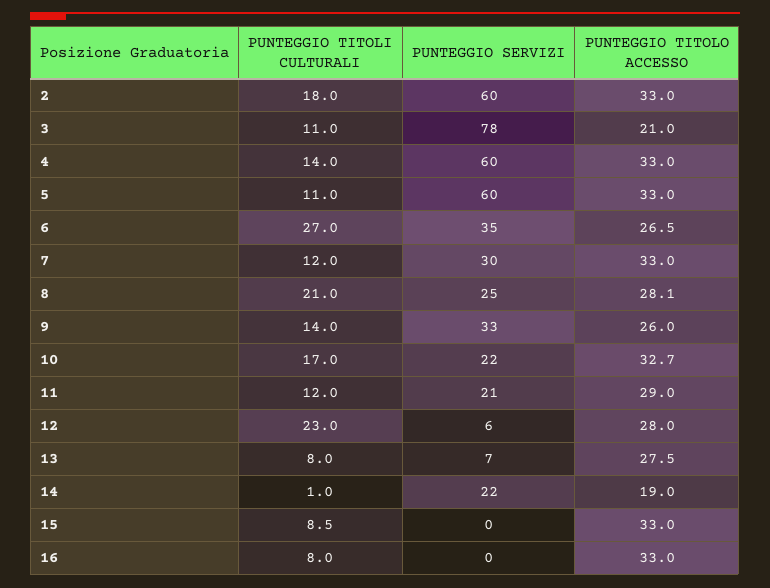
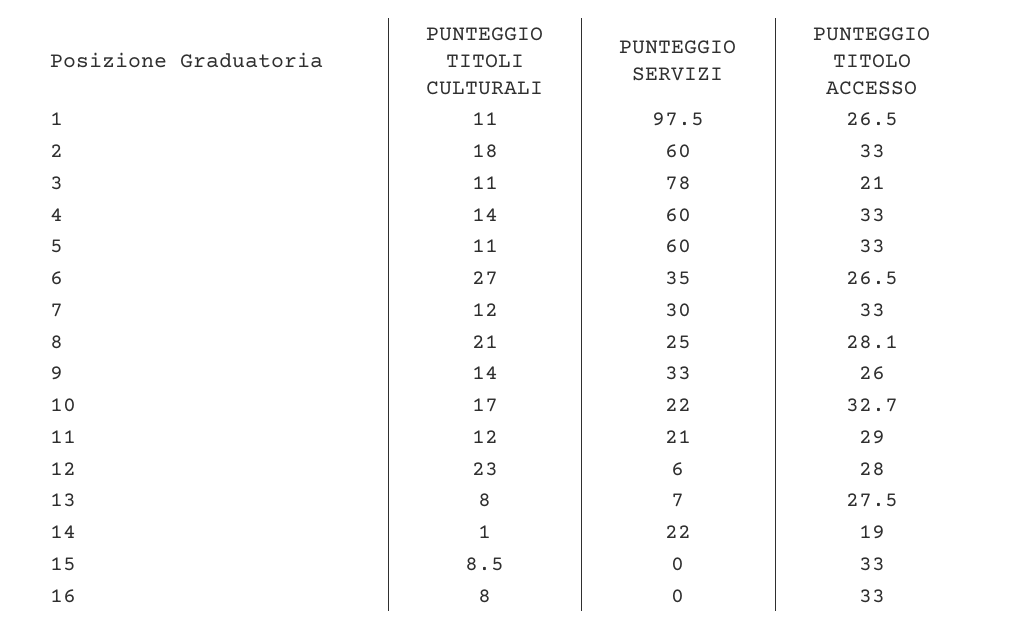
PUNTEGGIO TITOLI CULTURALI, 1: none -> 11
PUNTEGGIO SERVIZI, 1: none -> 97.5
PUNTEGGIO TITOLO ACCESSO, 1: none -> 26.5

